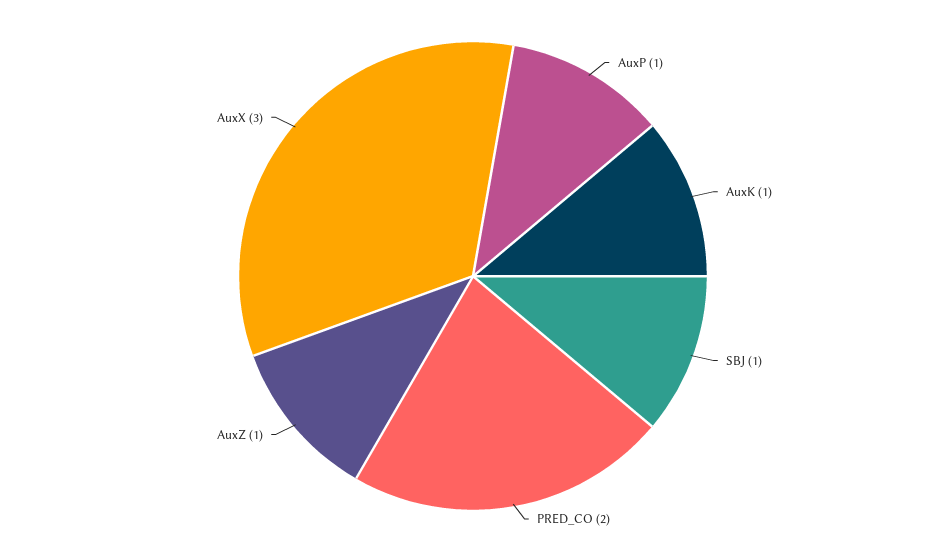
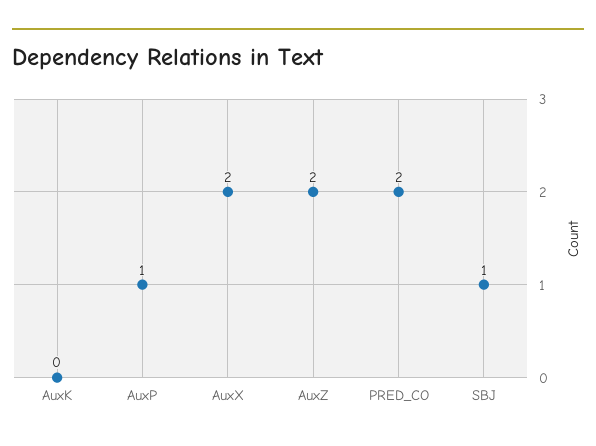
AuxK: 1 -> 0
AuxZ: 1 -> 2
AuxX: 3 -> 2

